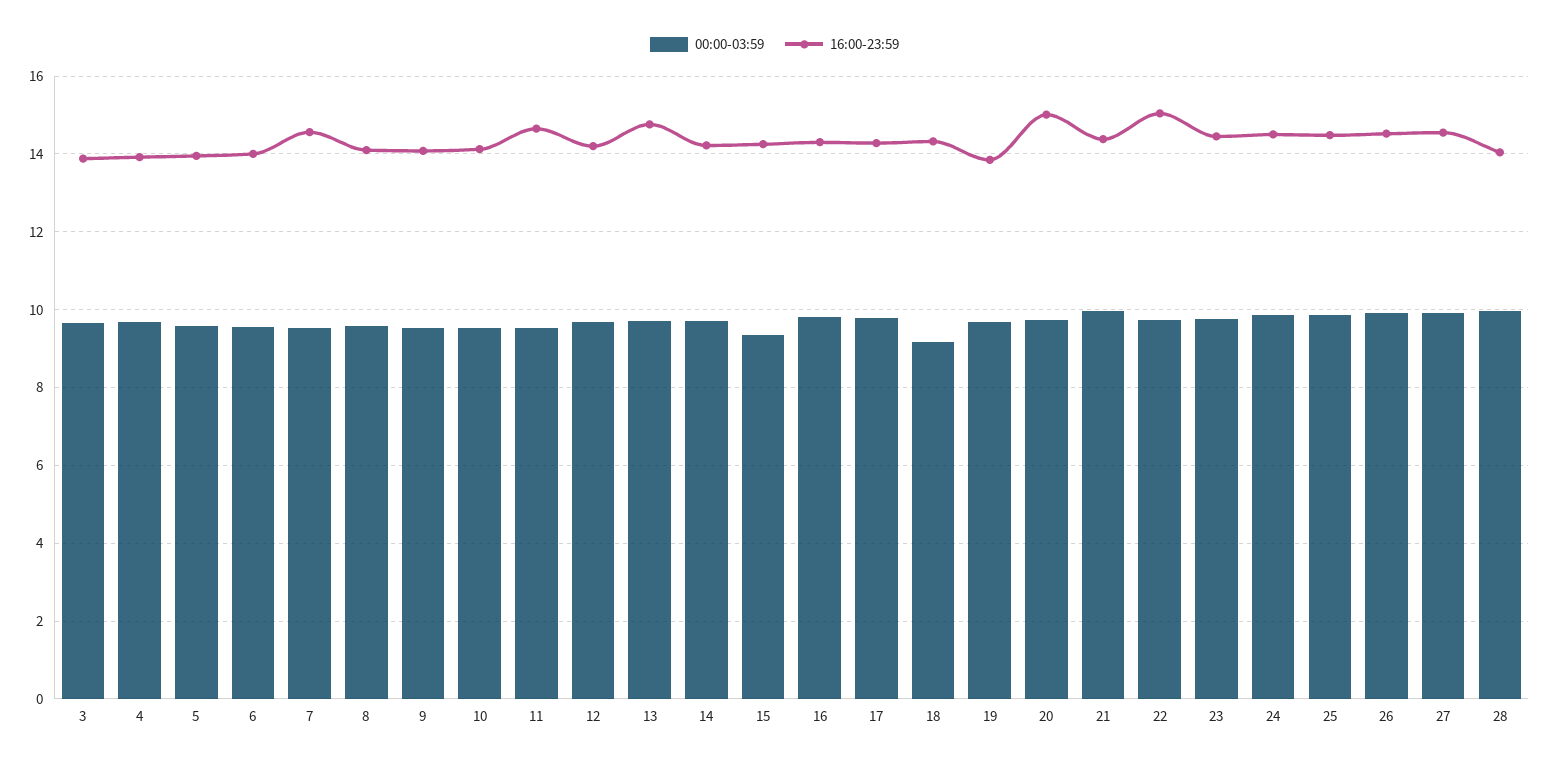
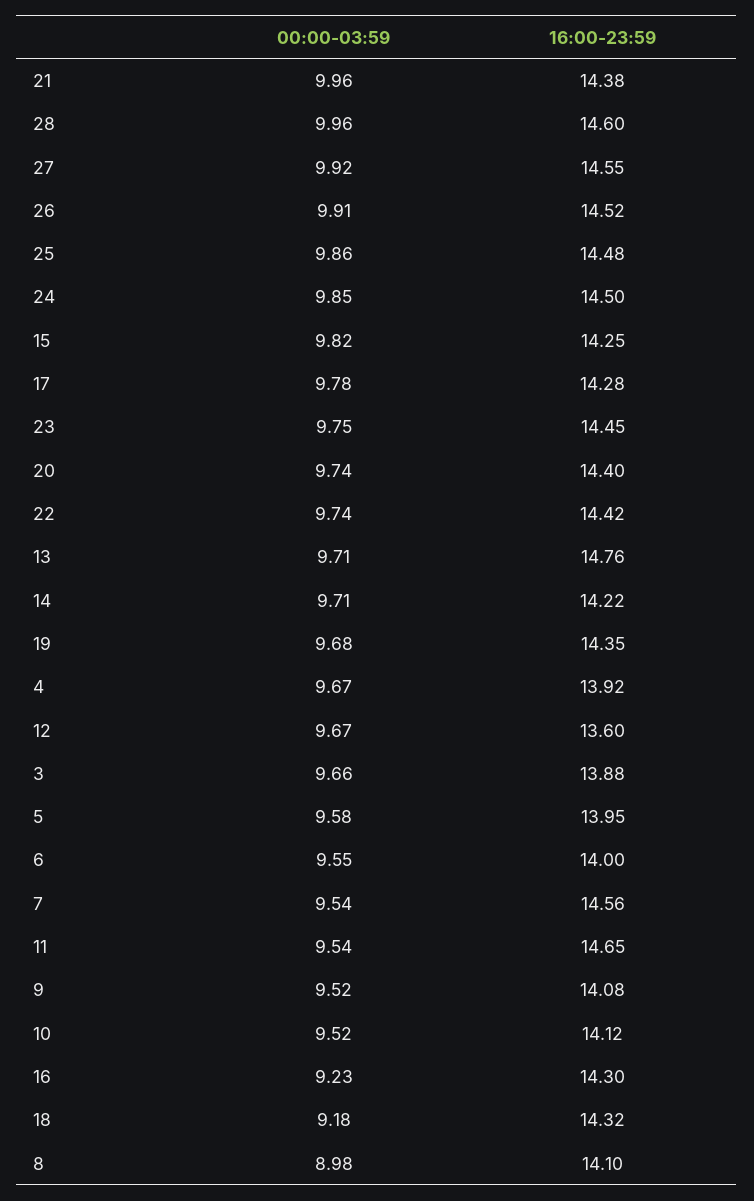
00:00-03:59, 8: 9.6 -> 8.98
16:00-23:59, 12: 14.2 -> 13.6
00:00-03:59, 15: 9.4 -> 9.82
00:00-03:59, 16: 9.8 -> 9.23
16:00-23:59, 19: 13.8 -> 14.35
16:00-23:59, 20: 15 -> 14.4
16:00-23:59, 22: 15 -> 14.42
16:00-23:59, 28: 14 -> 14.6

